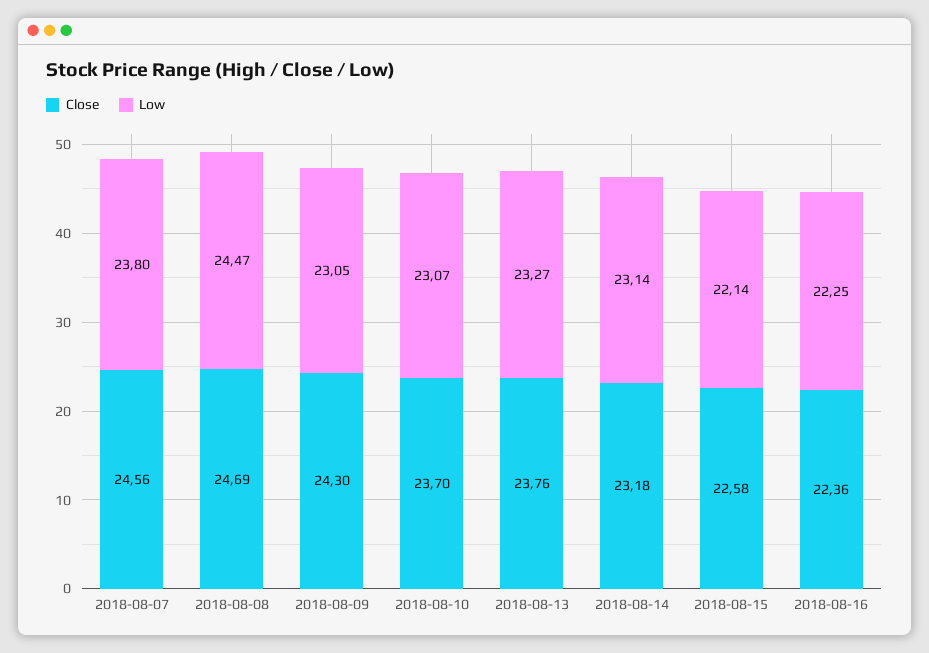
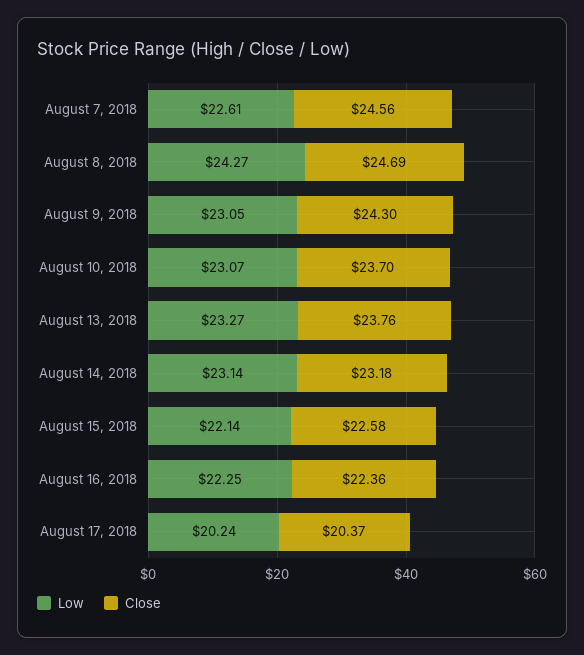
Low, 2018-08-07: 23.8 -> 22.61
Low, 2018-08-08: 24.47 -> 24.27
Low, August 17, 2018: none -> 20.24
Close, August 17, 2018: none -> 20.37

